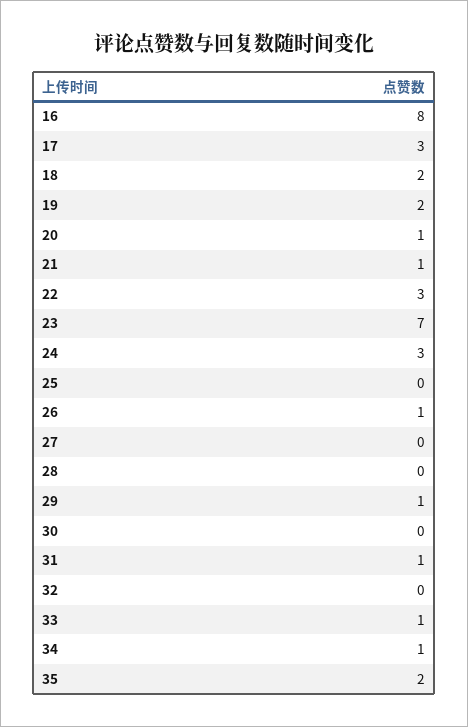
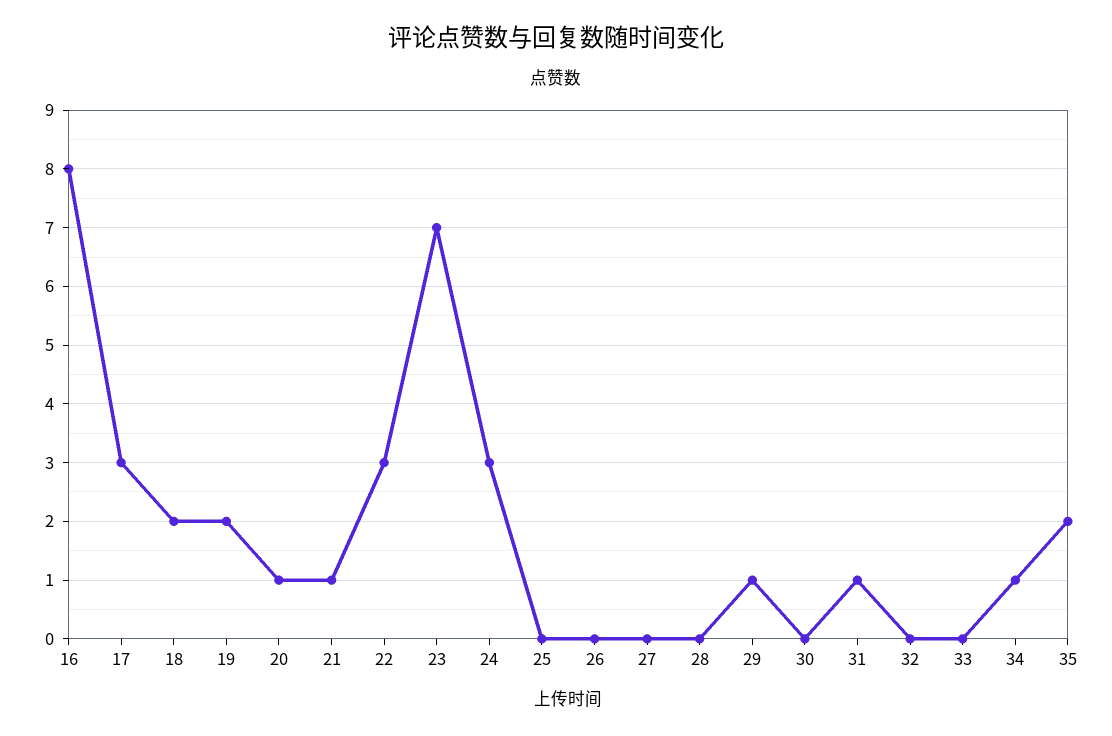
26: 1 -> 0
33: 1 -> 0

